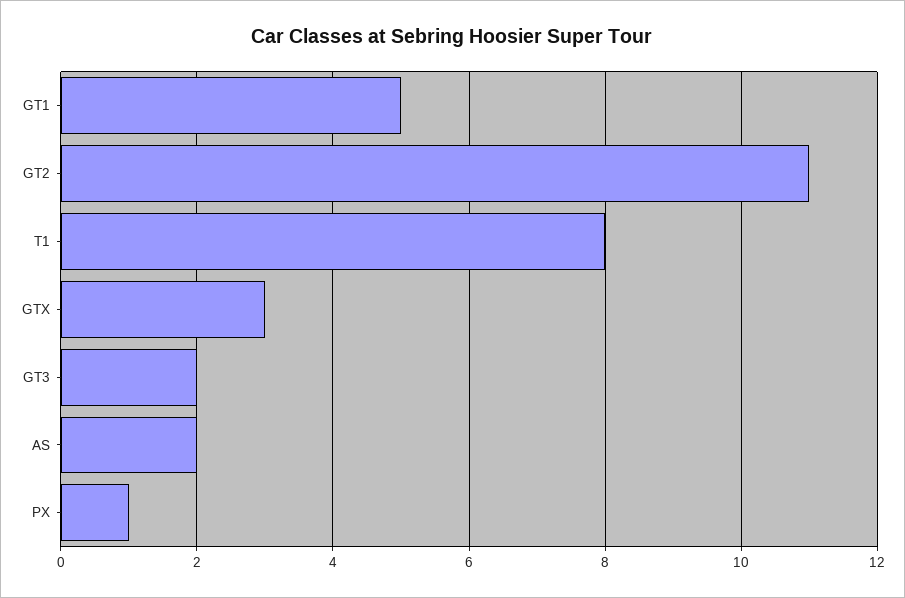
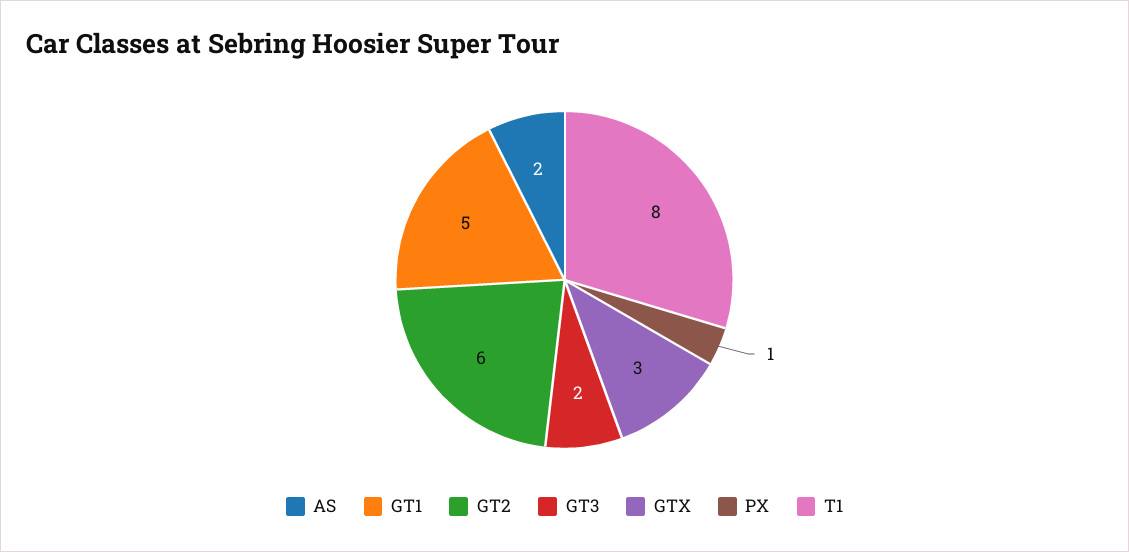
GT2: 11 -> 6

